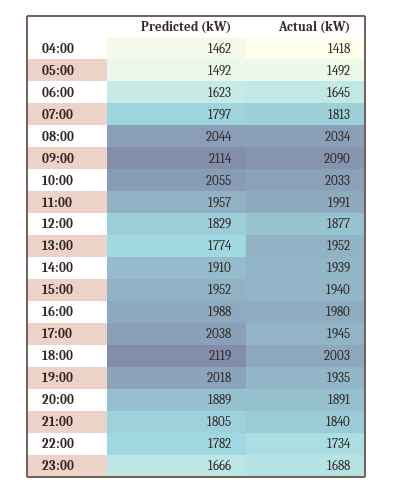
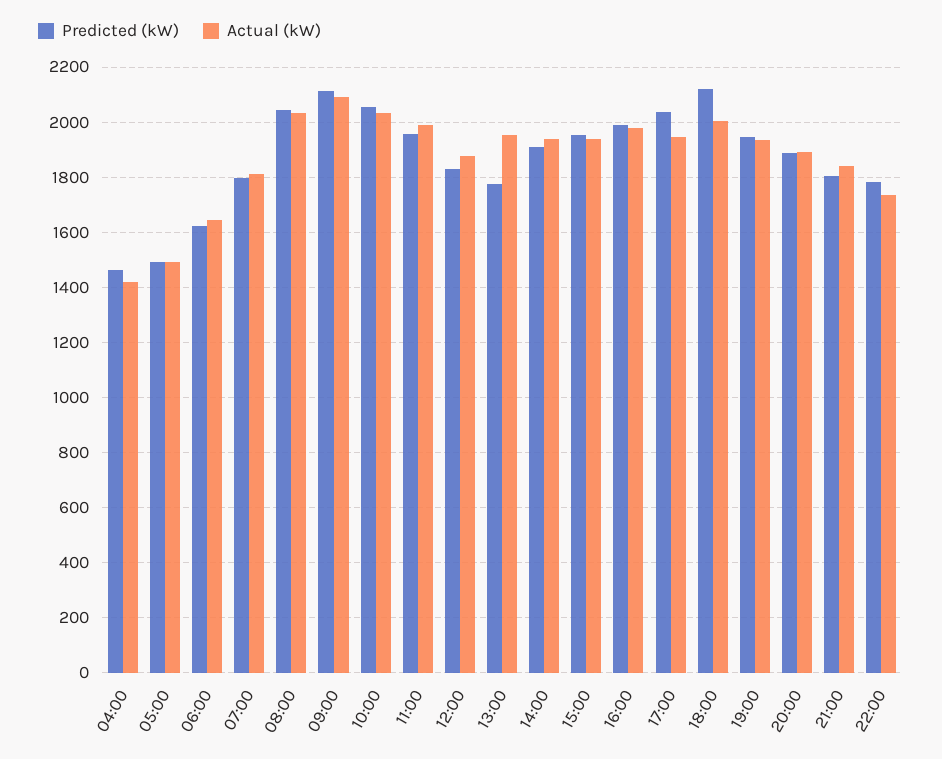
Predicted (kW), 19:00: 2018 -> 1950
Predicted (kW), 23:00: 1666 -> none
Actual (kW), 23:00: 1688 -> none

